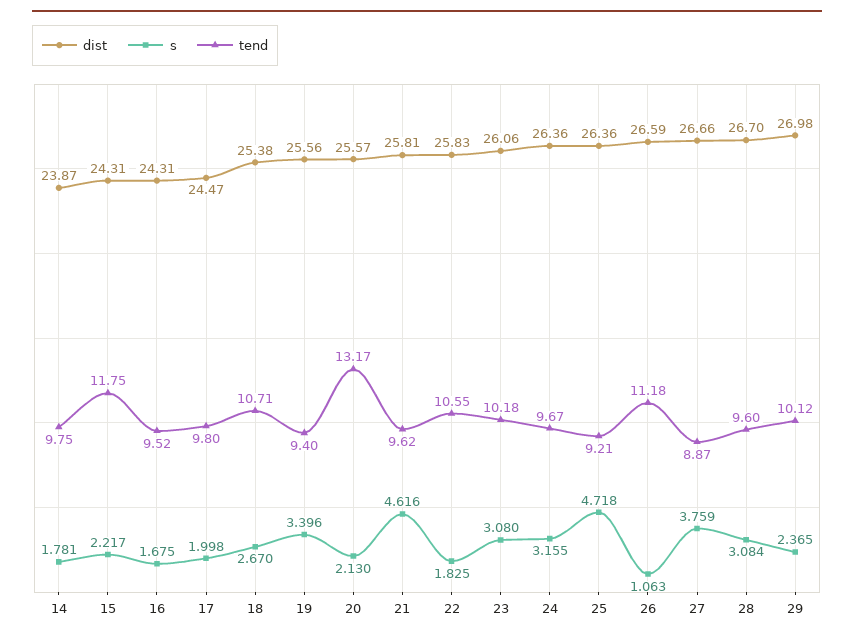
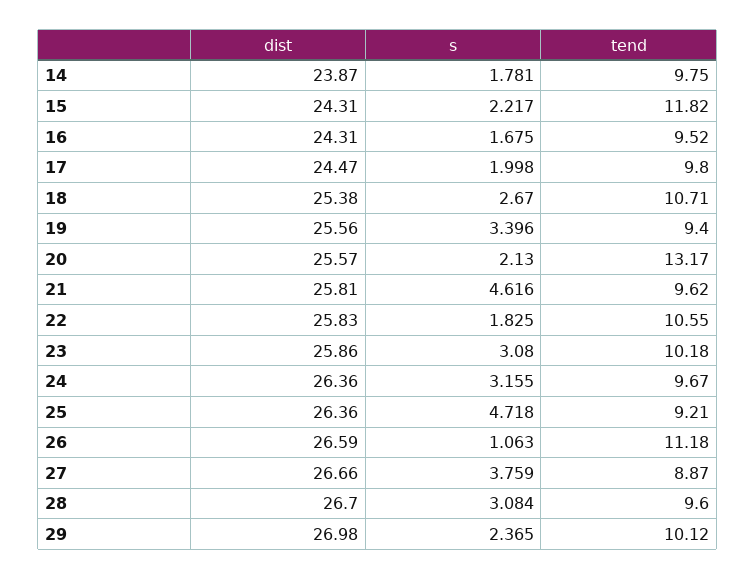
tend, 15: 11.75 -> 11.82
dist, 23: 26.06 -> 25.86

